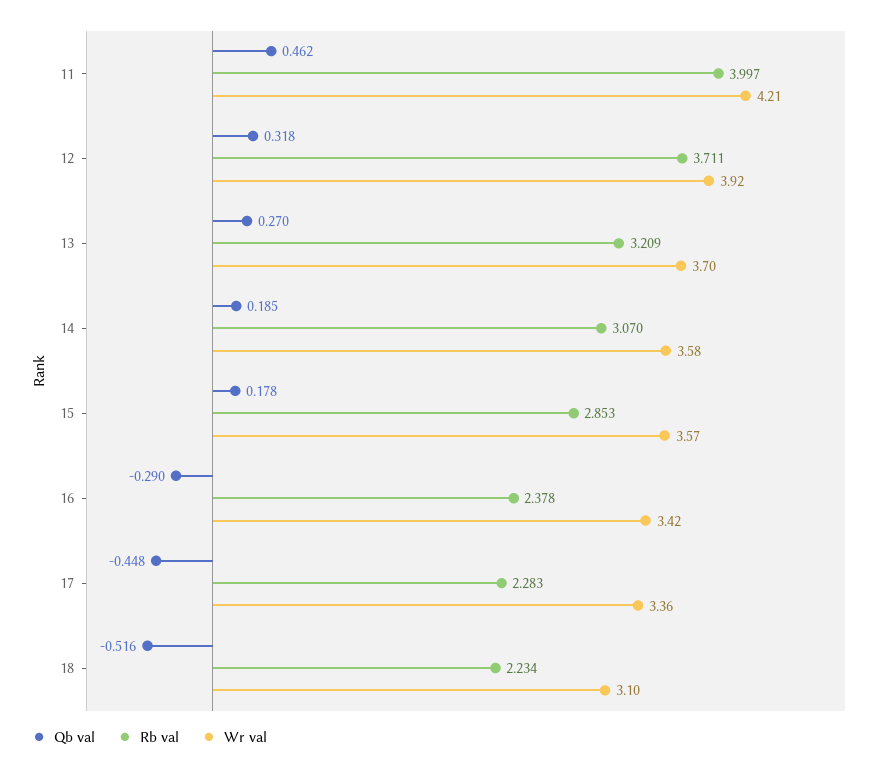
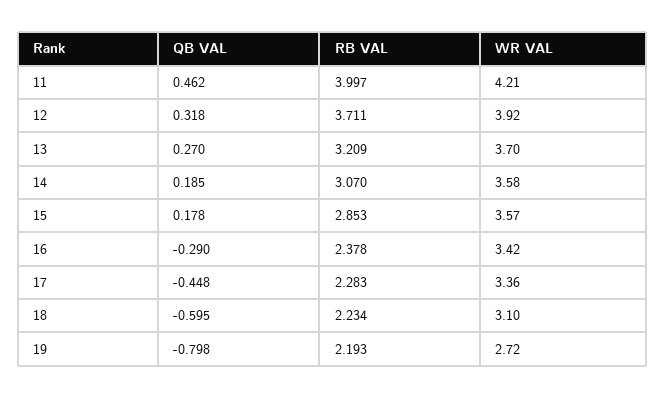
Qb val, 18: -0.516 -> -0.595
Qb val, 19: none -> -0.798
Rb val, 19: none -> 2.193
Wr val, 19: none -> 2.72

